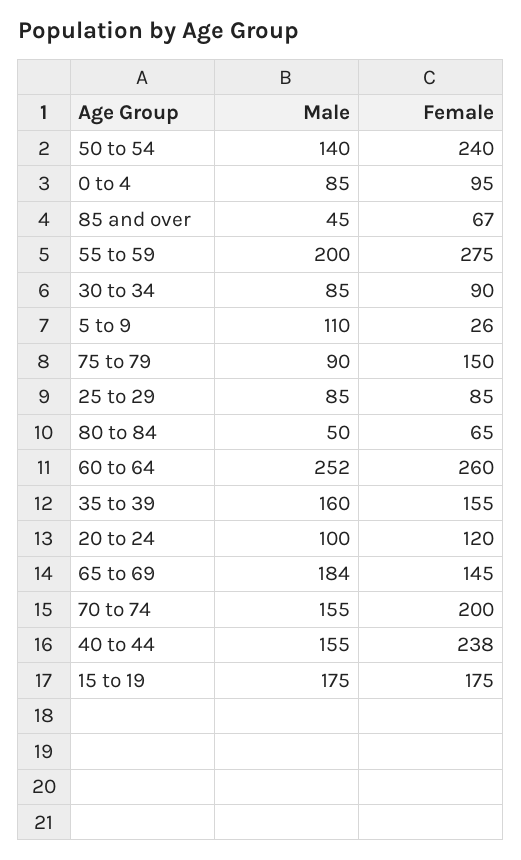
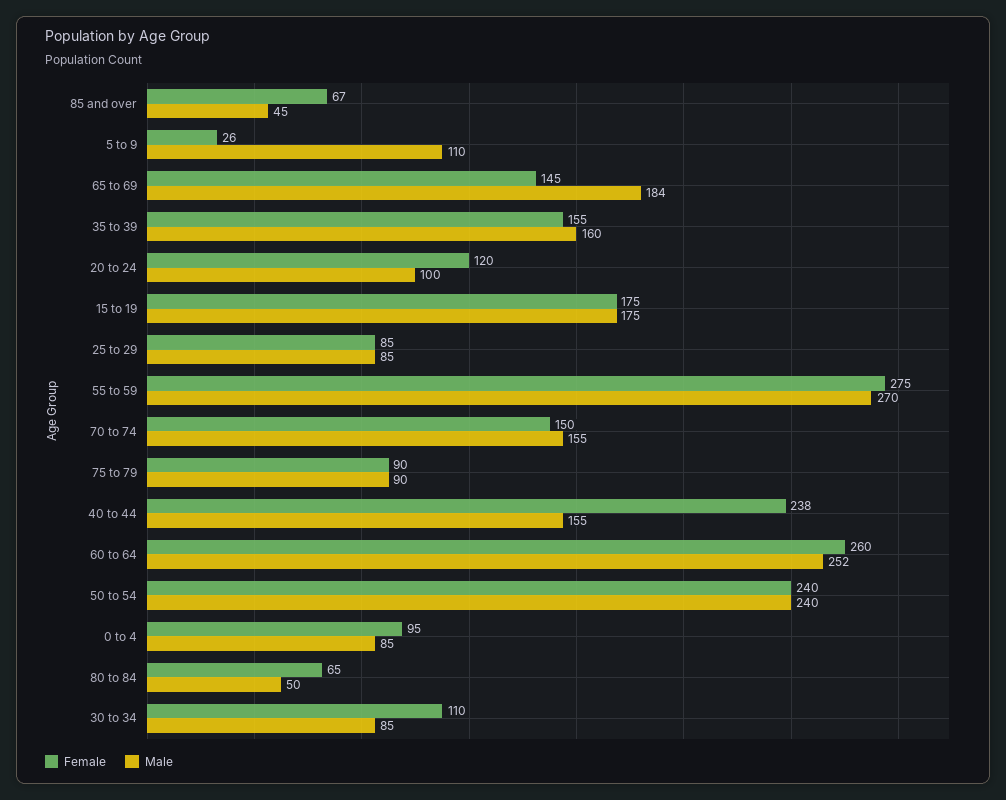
Male, 50 to 54: 140 -> 240
Male, 55 to 59: 200 -> 270
Female, 30 to 34: 90 -> 110
Female, 75 to 79: 150 -> 90
Female, 70 to 74: 200 -> 150

